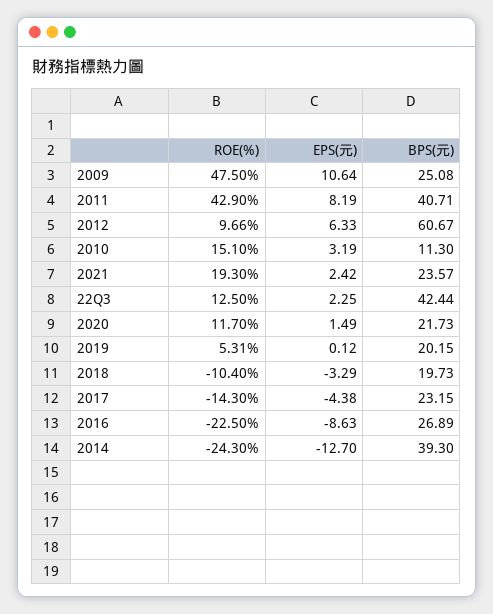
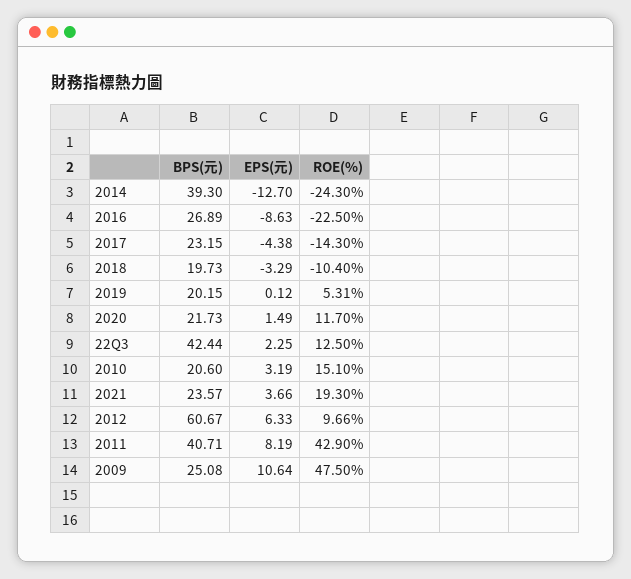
BPS(元), 2010: 11.3 -> 20.6
EPS(元), 2021: 2.42 -> 3.66

